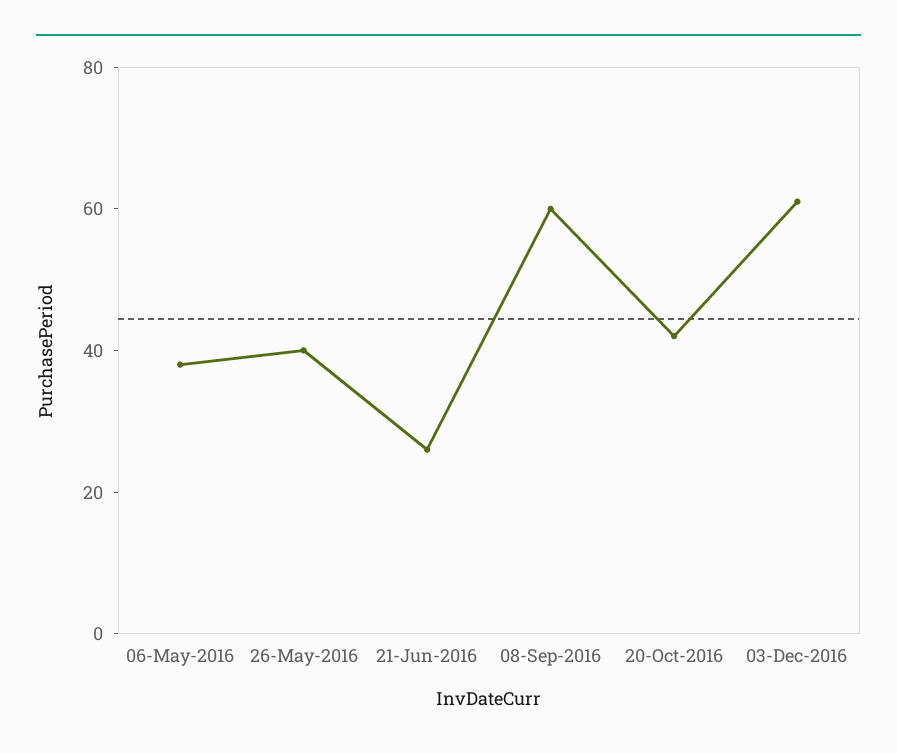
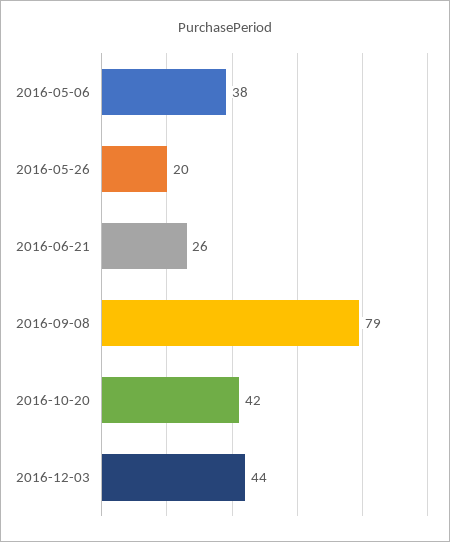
26-May-2016: 40 -> 20
08-Sep-2016: 60 -> 79
03-Dec-2016: 60 -> 44

